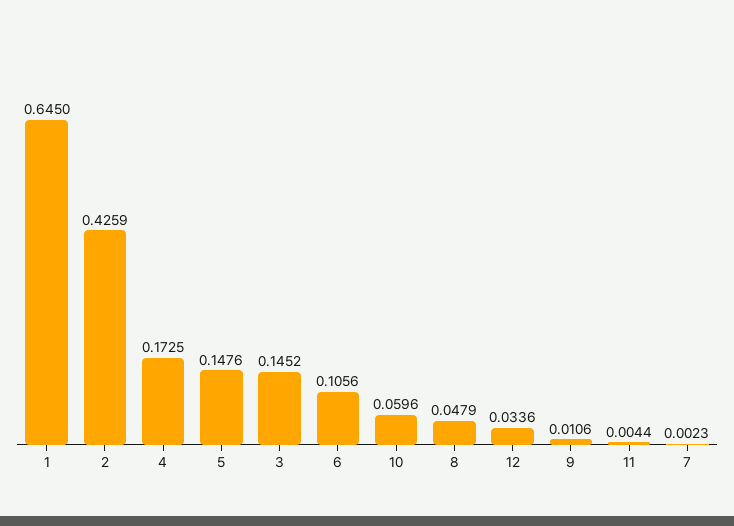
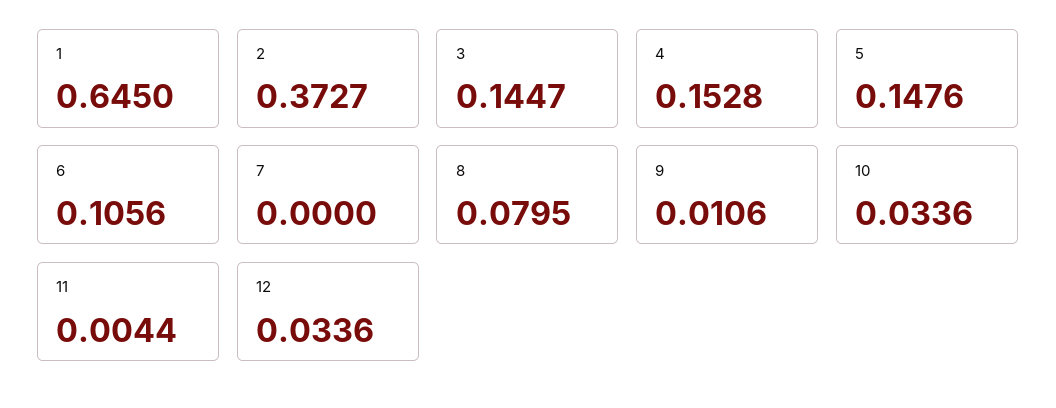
2: 0.4259 -> 0.3727
4: 0.1725 -> 0.1528
3: 0.1452 -> 0.1447
10: 0.0596 -> 0.0336
8: 0.0479 -> 0.0795
7: 0.0023 -> 0

